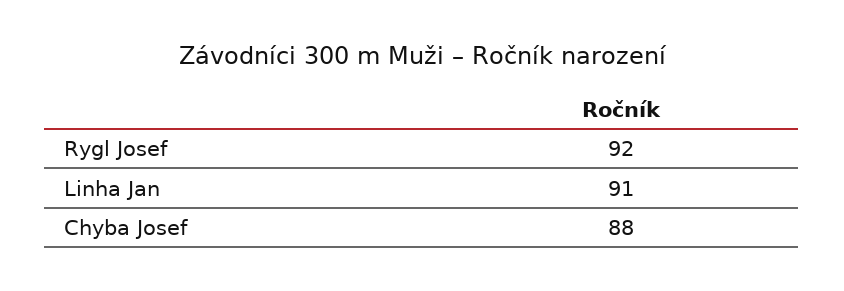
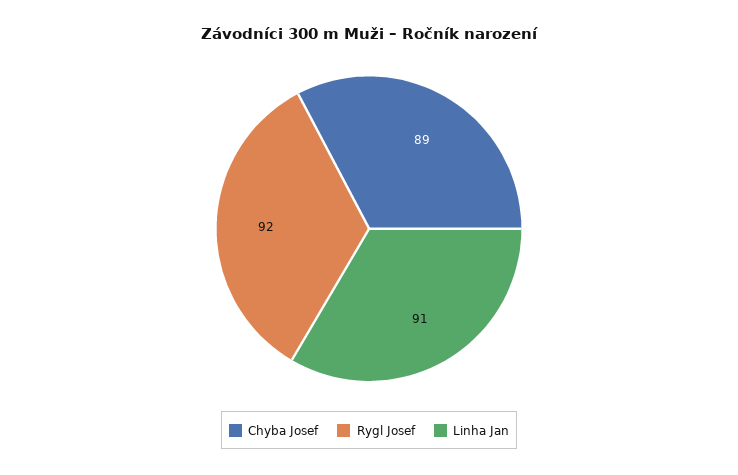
Chyba Josef: 88 -> 89

